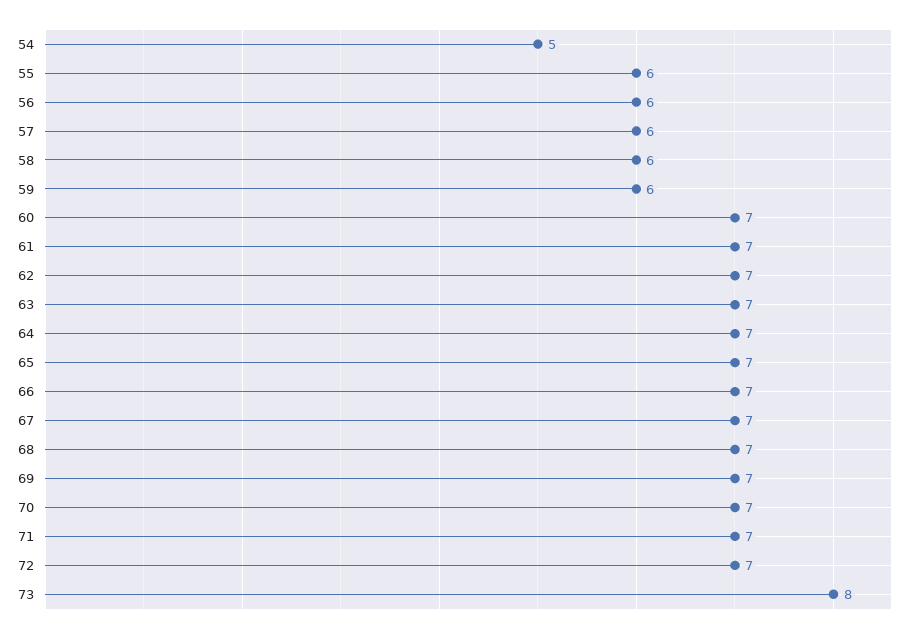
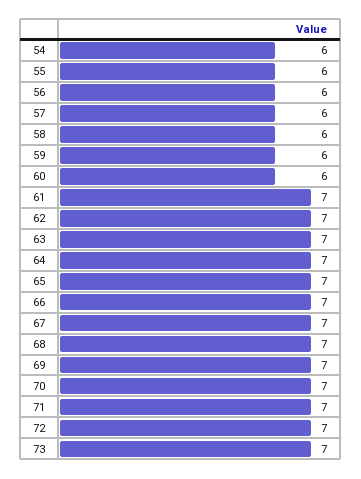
54: 5 -> 6
60: 7 -> 6
73: 8 -> 7

